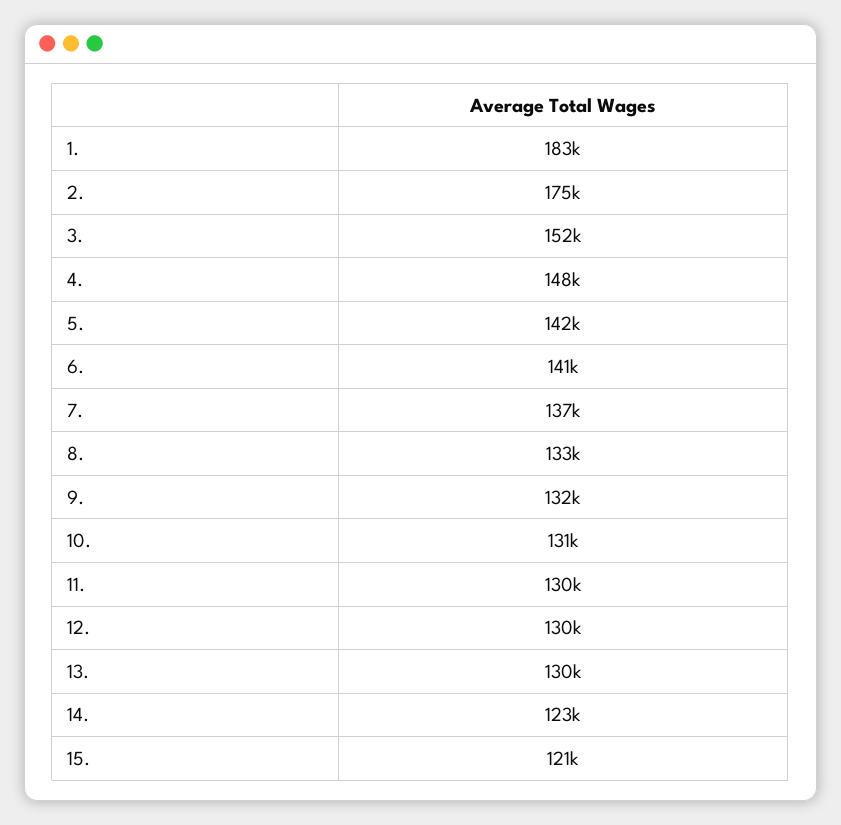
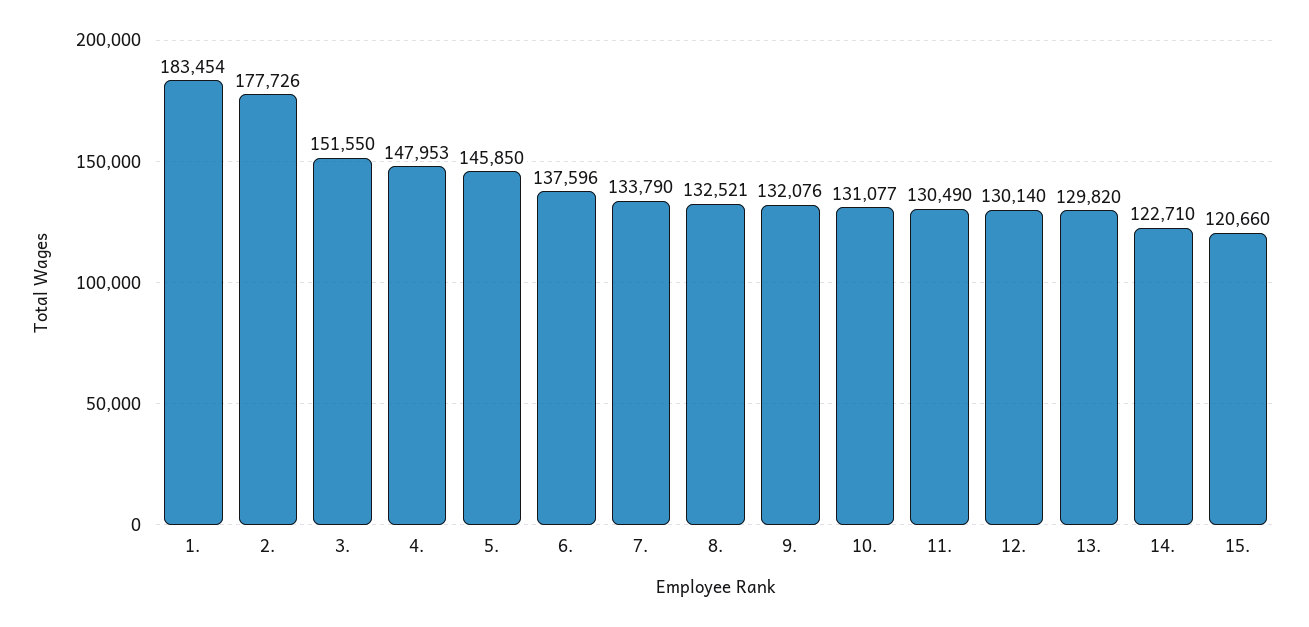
2.: 175000 -> 177726
5.: 142000 -> 145850
6.: 141000 -> 137596
7.: 137000 -> 133790

